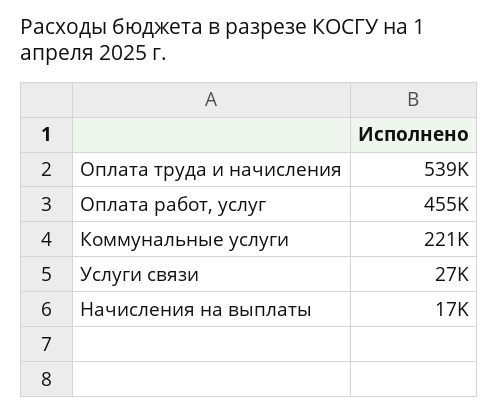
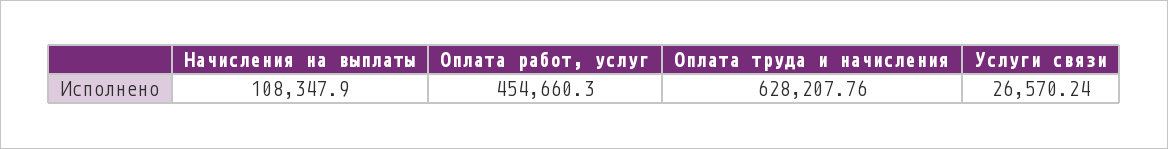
Оплата труда и начисления: 539000 -> 628207.76
Коммунальные услуги: 221000 -> none
Начисления на выплаты: 17000 -> 108347.9

